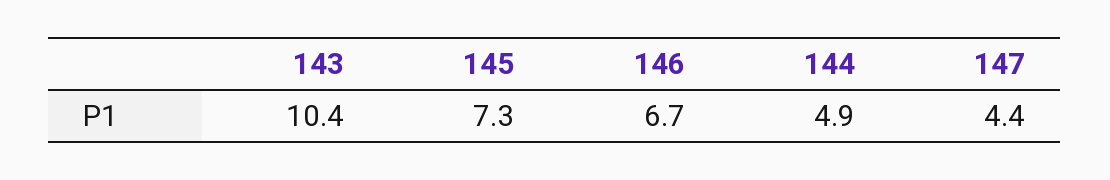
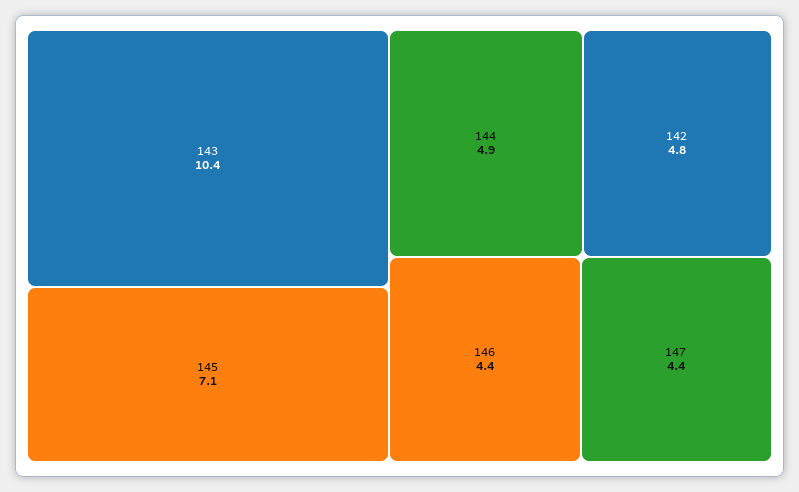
145: 7.3 -> 7.1
146: 6.7 -> 4.4
142: none -> 4.8

